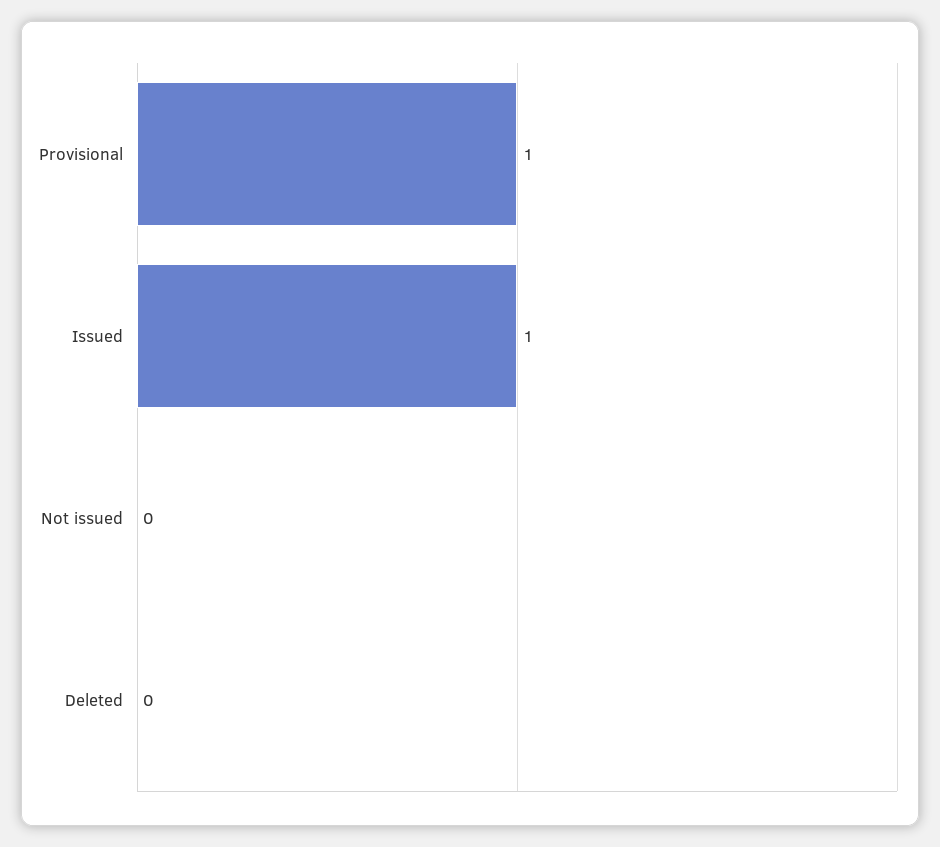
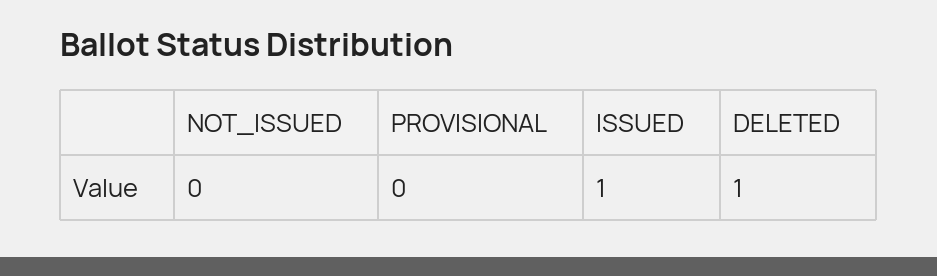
Provisional: 1 -> 0
Deleted: 0 -> 1

